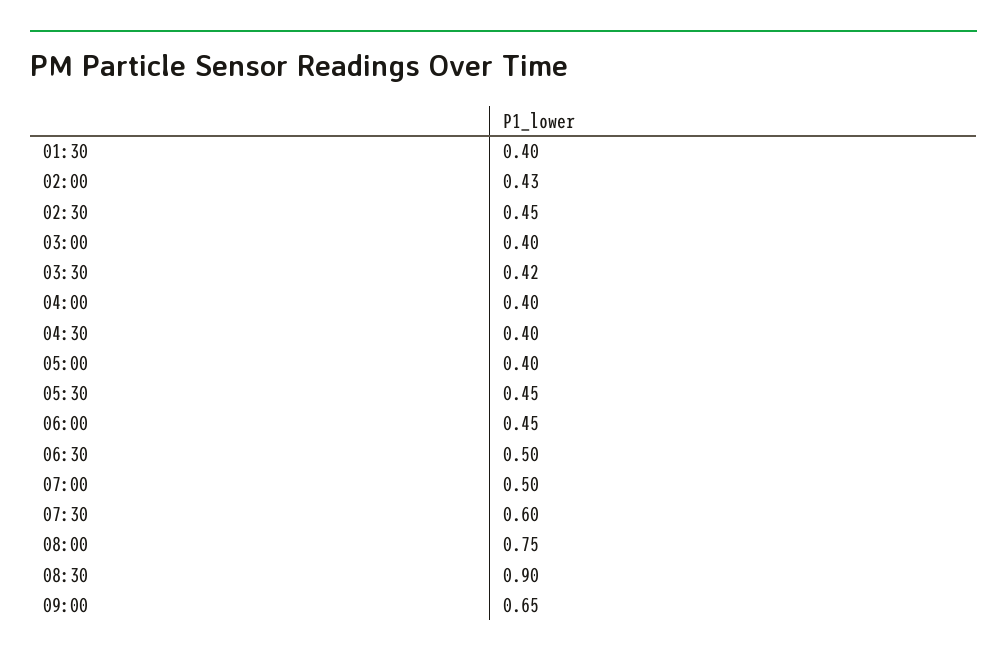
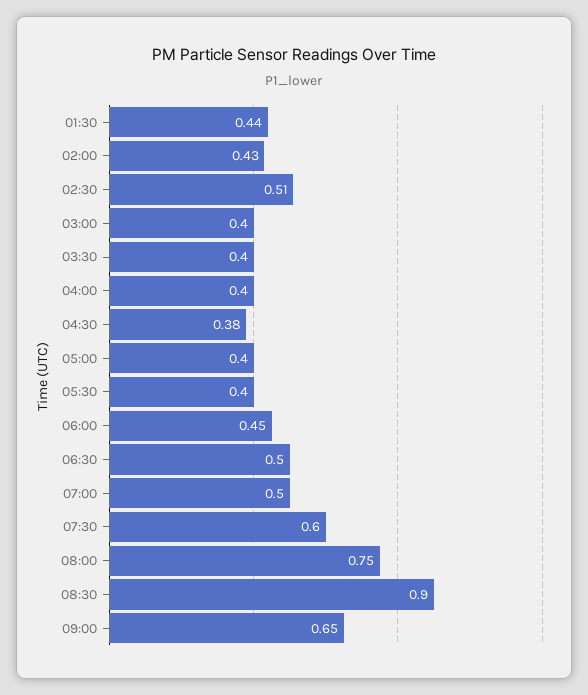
01:30: 0.4 -> 0.44
02:30: 0.45 -> 0.51
03:30: 0.42 -> 0.4
04:30: 0.4 -> 0.38
05:30: 0.45 -> 0.4

